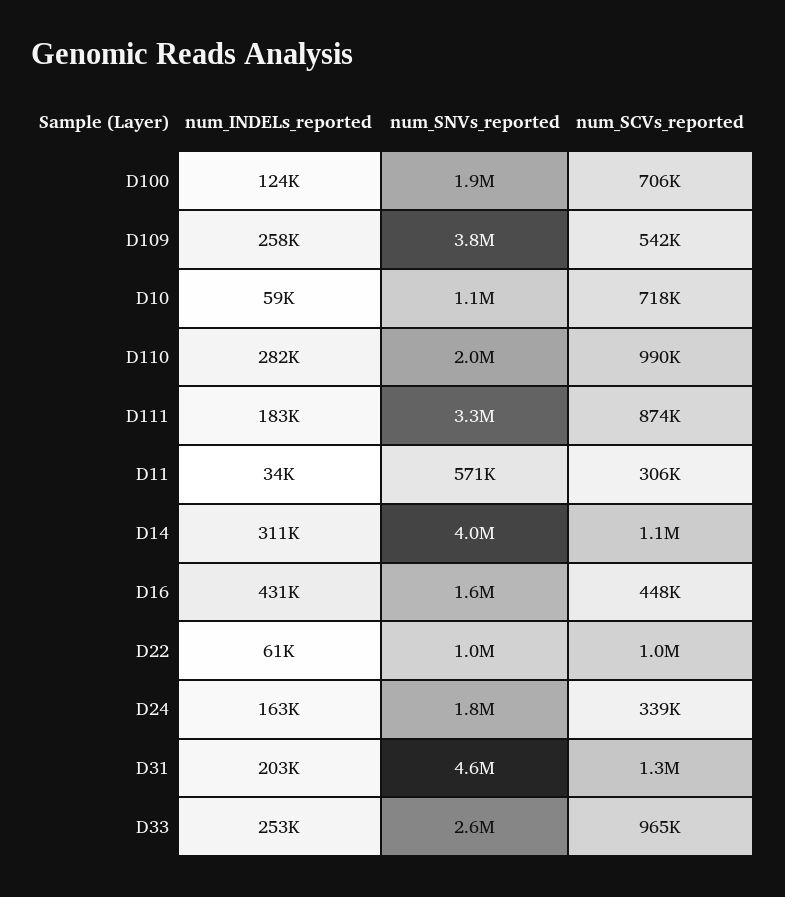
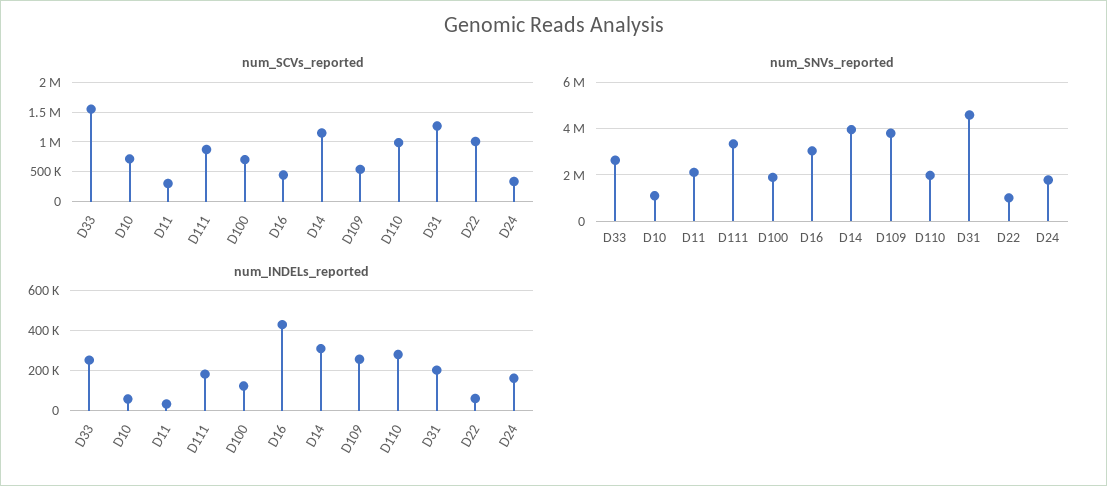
num_SNVs_reported, D11: 571000 -> 2000000
num_SNVs_reported, D16: 1600000 -> 3000000
num_SCVs_reported, D33: 965000 -> 1500000

